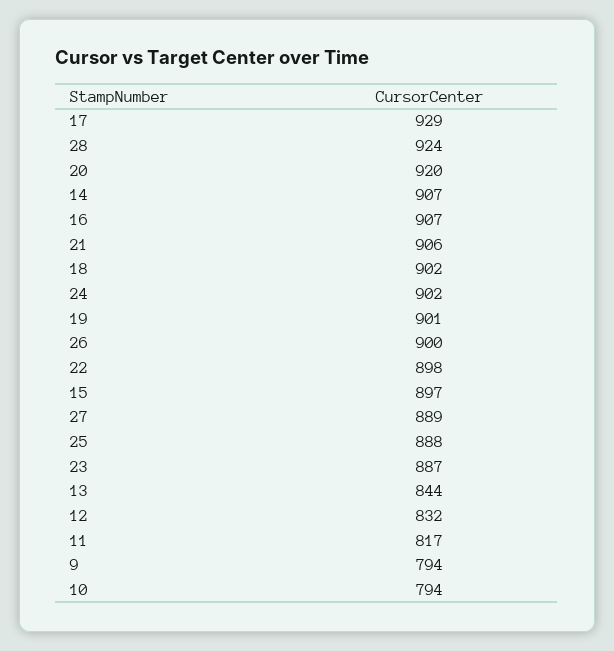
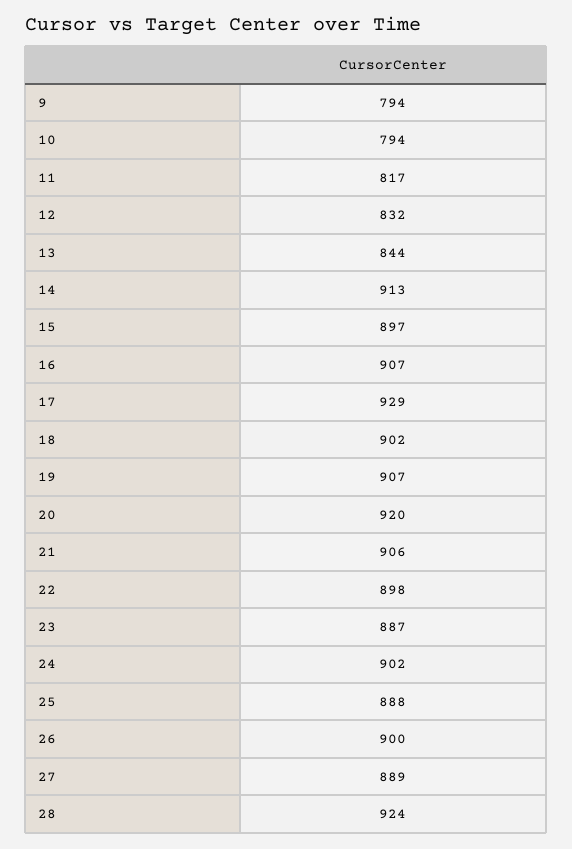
14: 907 -> 913
19: 901 -> 907

